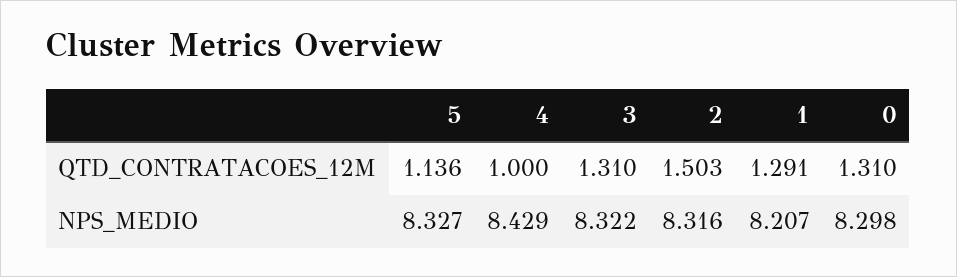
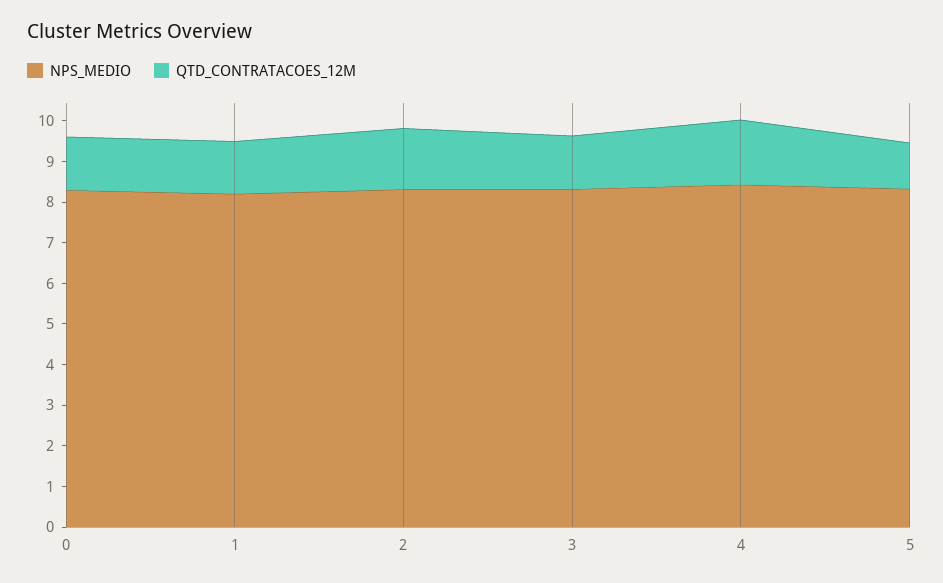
QTD_CONTRATACOES_12M, 4: 1 -> 1.6

